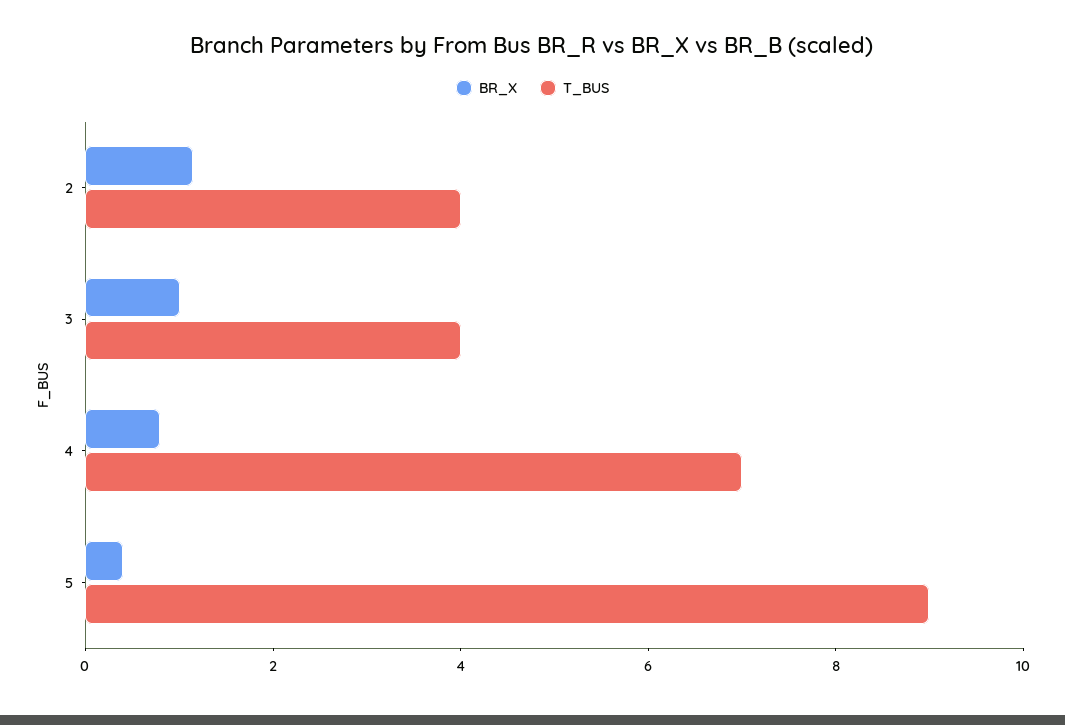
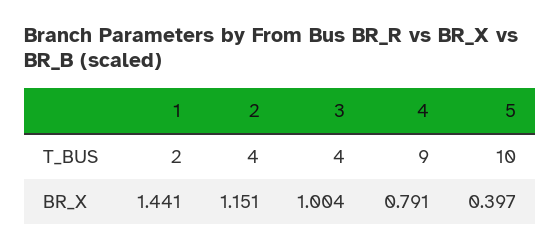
T_BUS, 4: 7 -> 9
T_BUS, 5: 9 -> 10
T_BUS, 1: none -> 2
BR_X, 1: none -> 1.441

